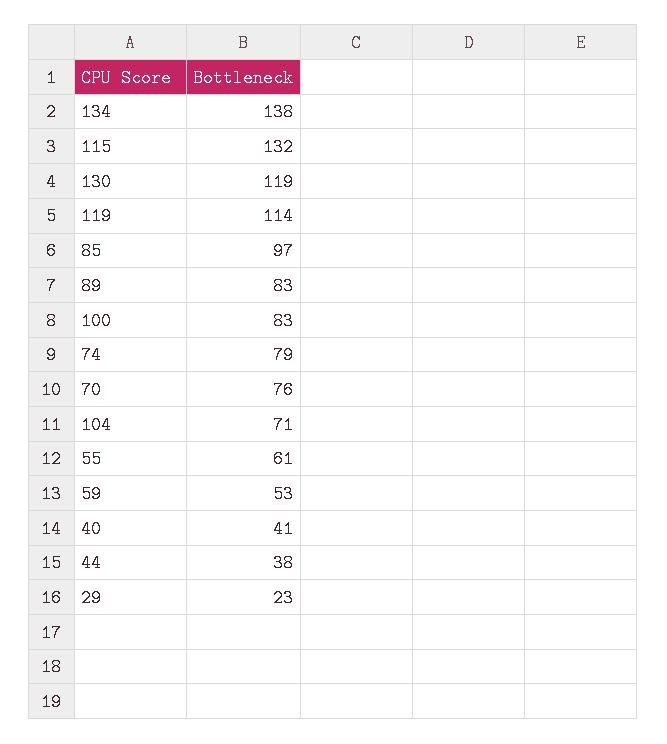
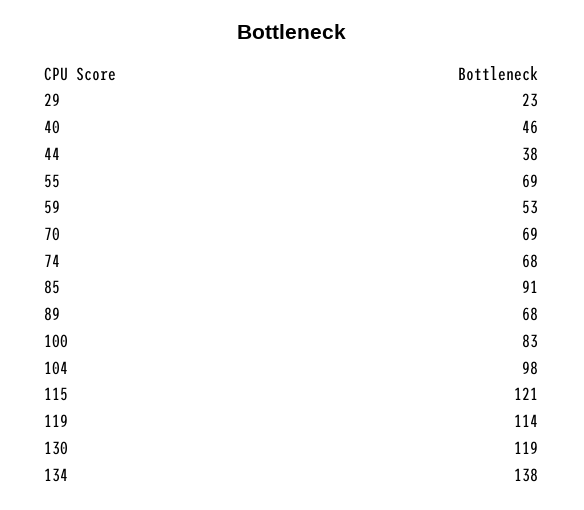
115: 132 -> 121
85: 97 -> 91
89: 83 -> 68
74: 79 -> 68
70: 76 -> 69
104: 71 -> 98
55: 61 -> 69
40: 41 -> 46

